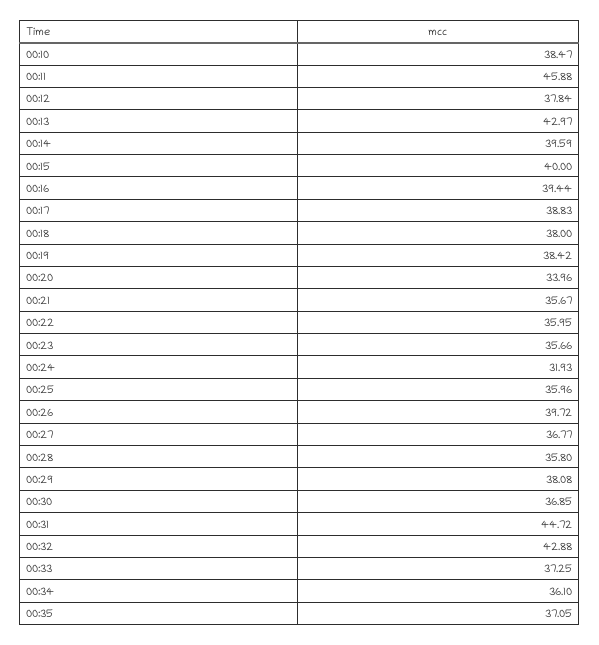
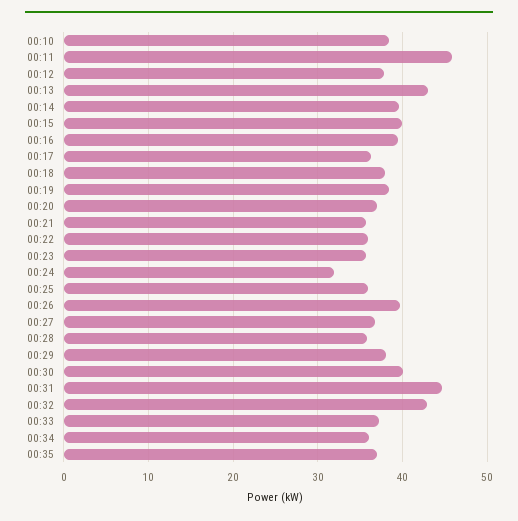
00:17: 38.83 -> 36
00:20: 33.96 -> 37
00:30: 36.85 -> 40

